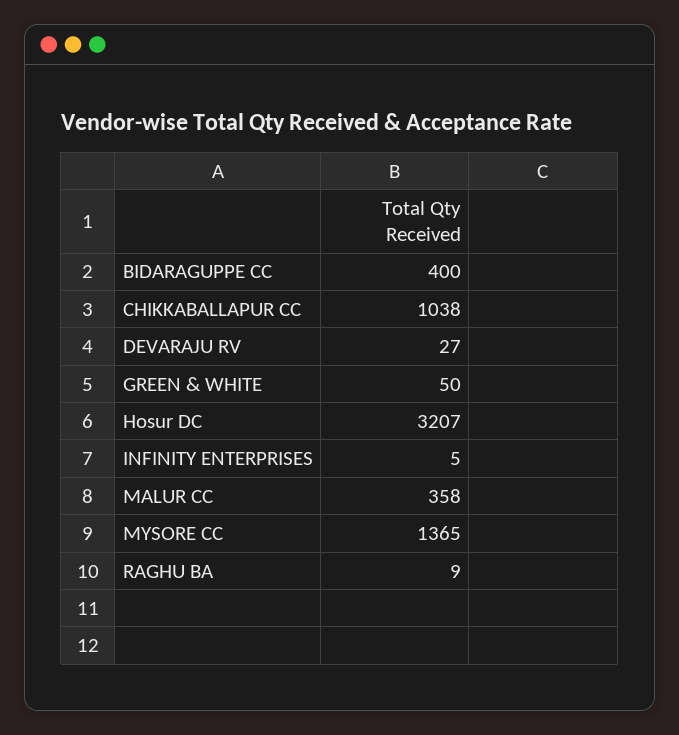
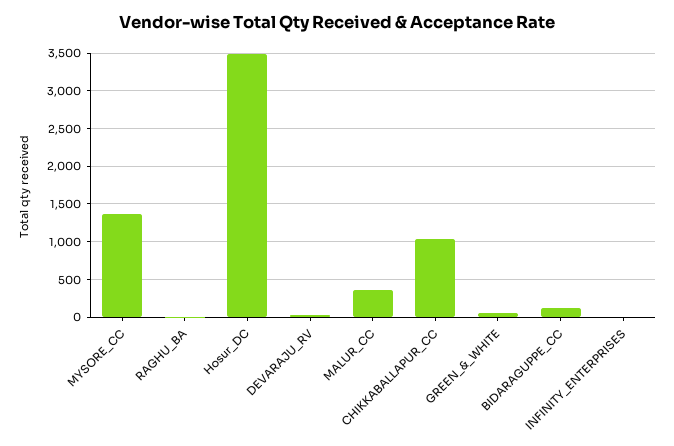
BIDARAGUPPE CC: 400 -> 100
Hosur DC: 3207 -> 3500

